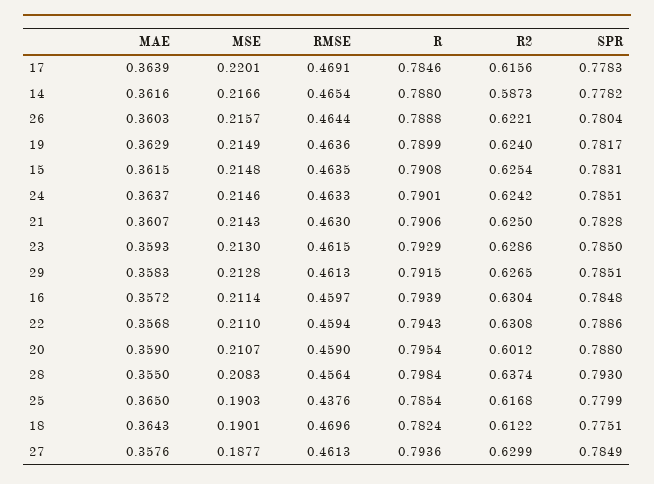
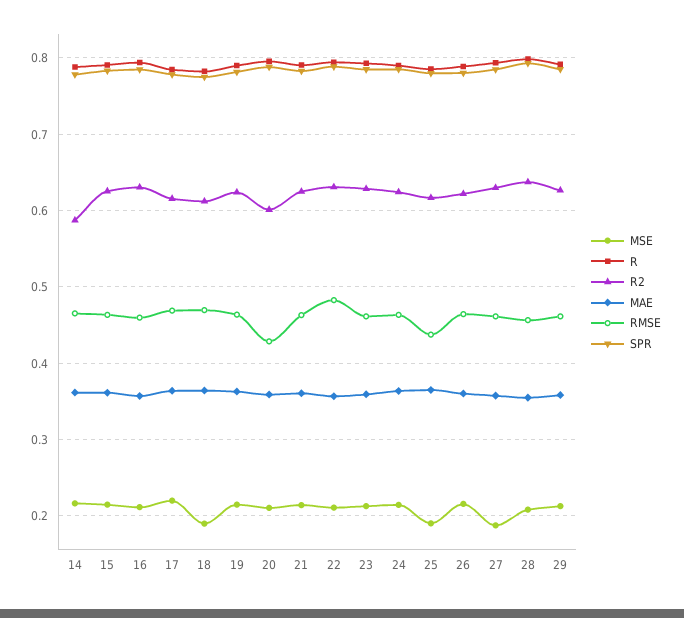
RMSE, 22: 0.4594 -> 0.48
RMSE, 20: 0.459 -> 0.43

